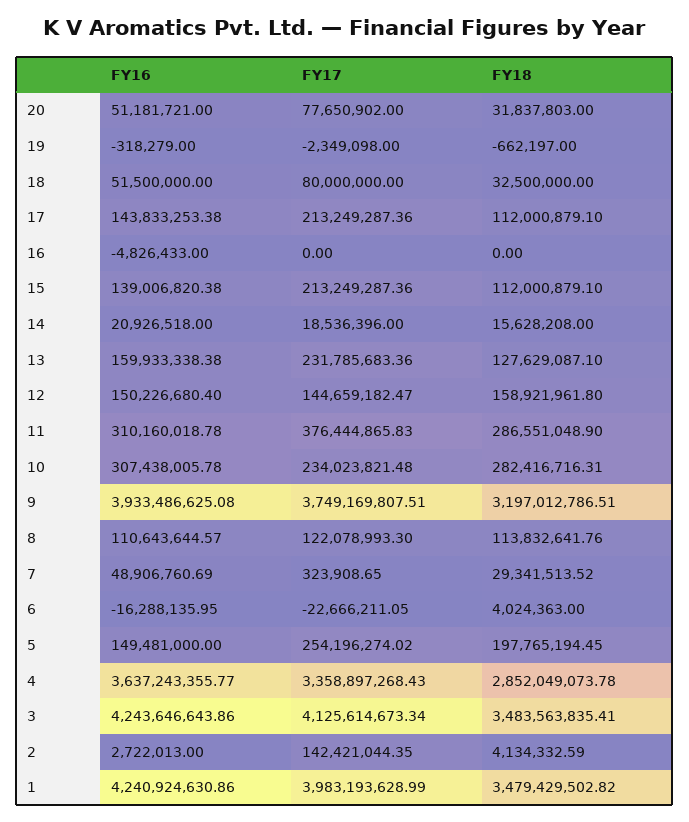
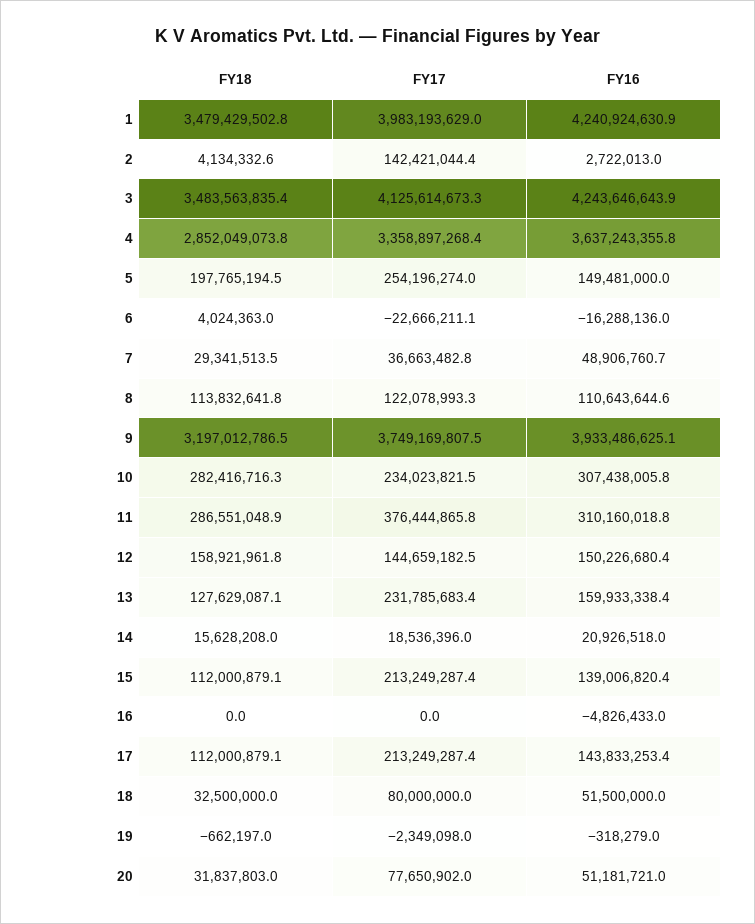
FY17, 7: 323908.65 -> 36663482.8

